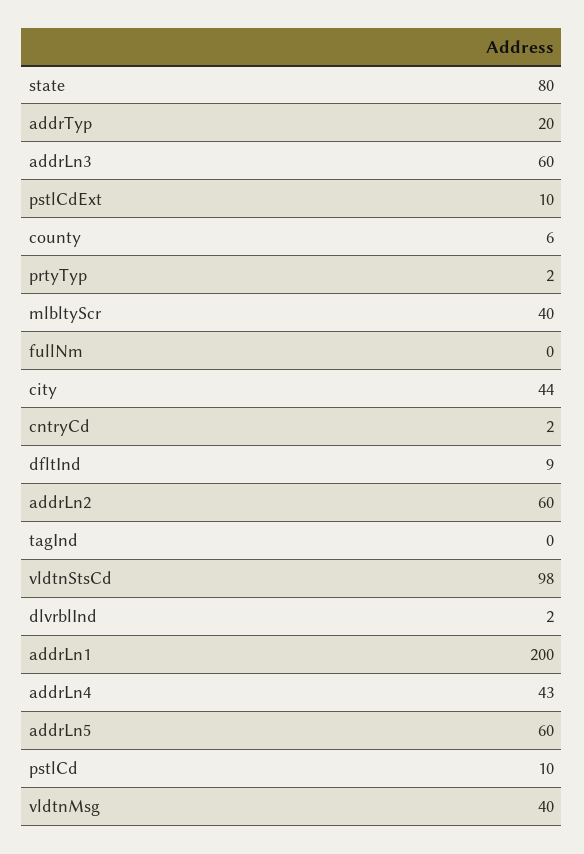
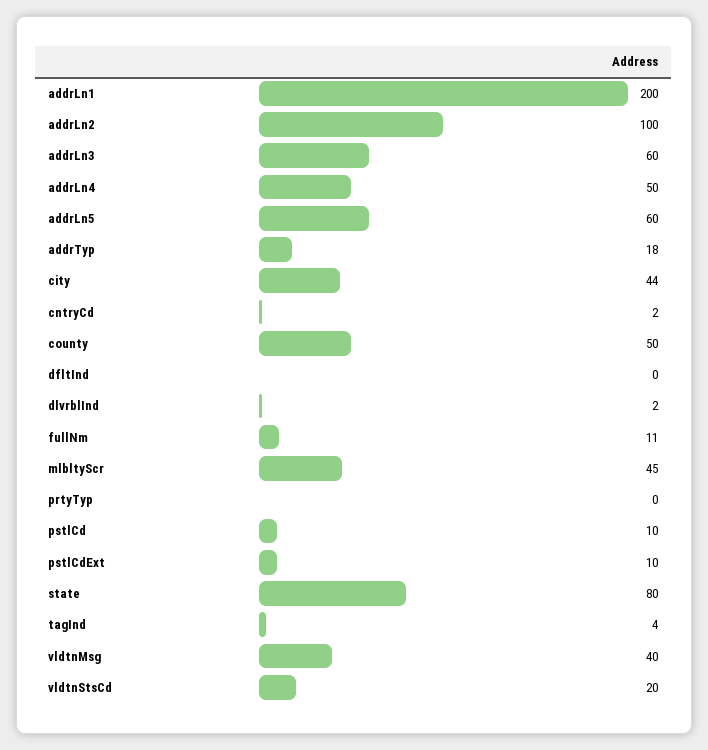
addrTyp: 20 -> 18
county: 6 -> 50
prtyTyp: 2 -> 0
mlbltyScr: 40 -> 45
fullNm: 0 -> 11
dfltInd: 9 -> 0
addrLn2: 60 -> 100
tagInd: 0 -> 4
vldtnStsCd: 98 -> 20
addrLn4: 43 -> 50

